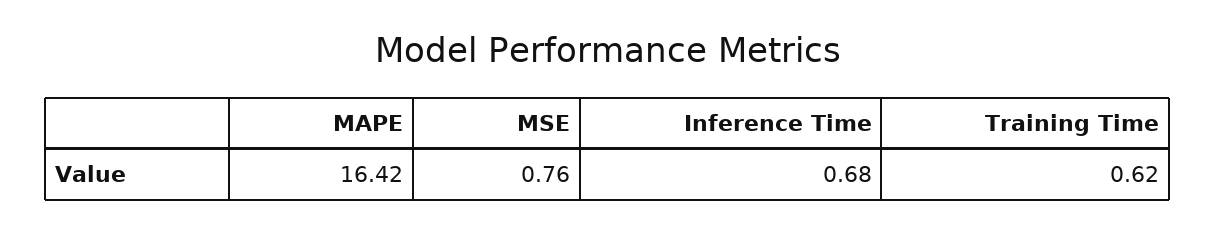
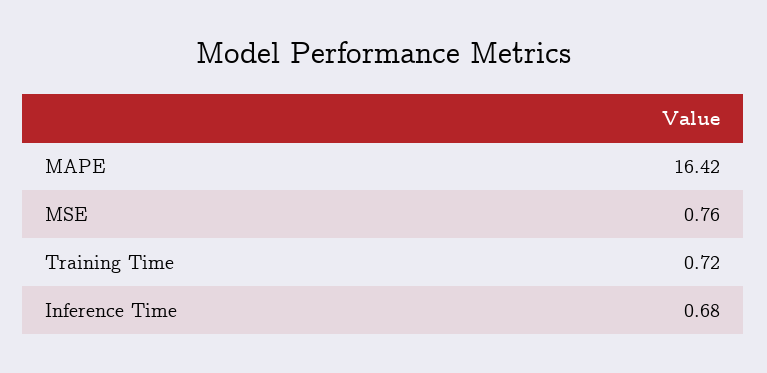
Training Time: 0.62 -> 0.72

